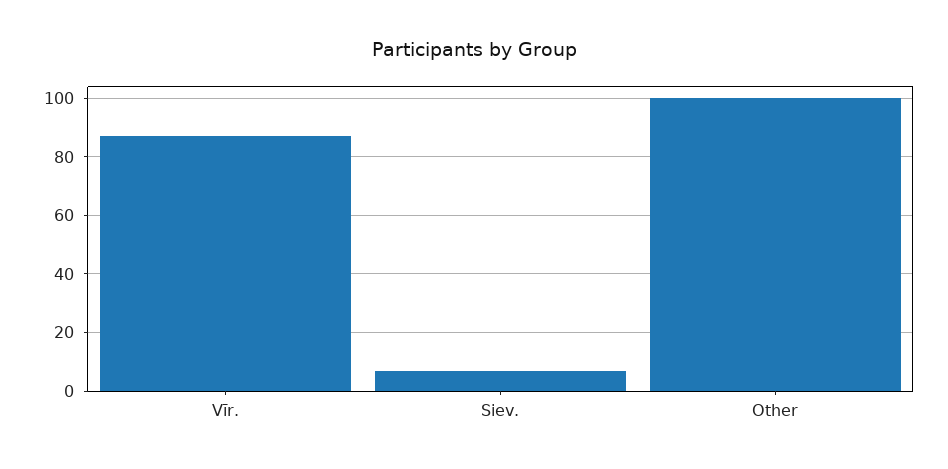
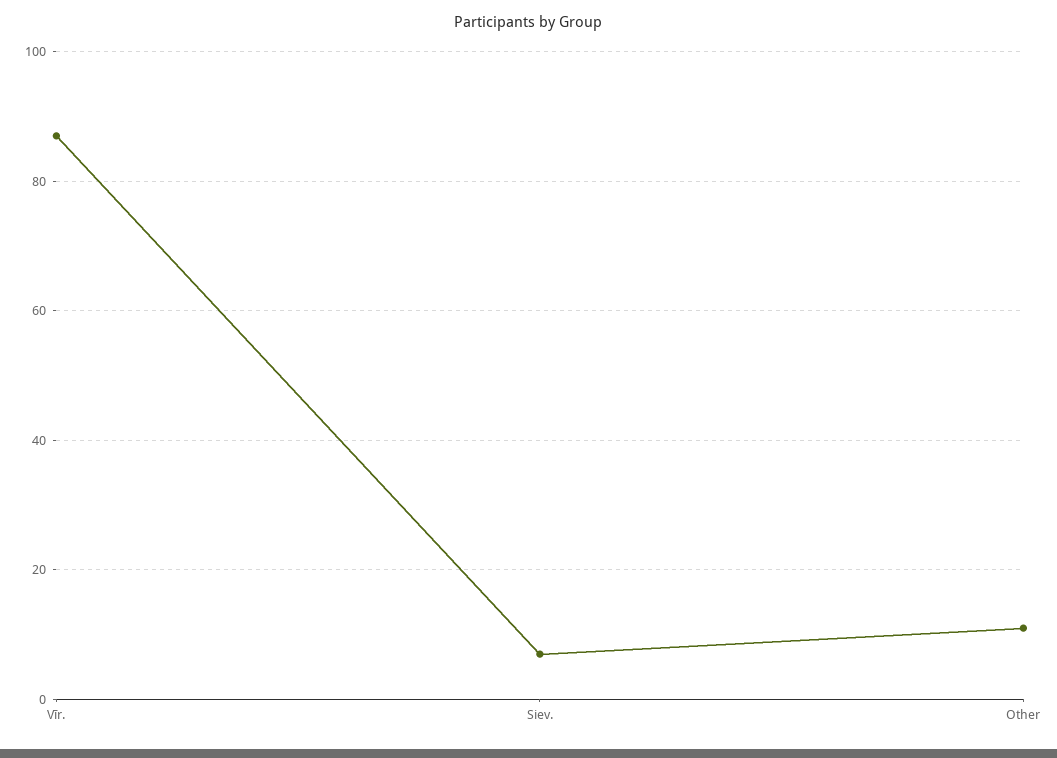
Other: 100 -> 10

